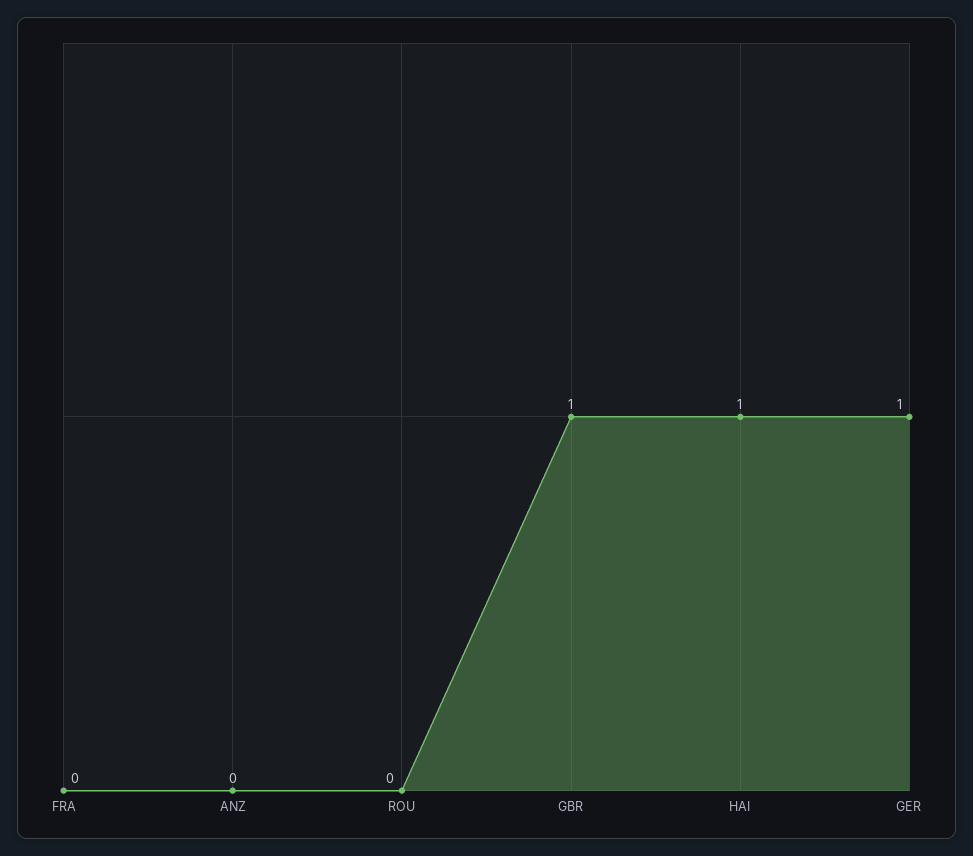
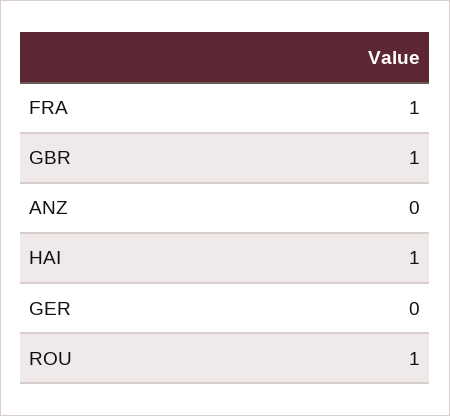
FRA: 0 -> 1
ROU: 0 -> 1
GER: 1 -> 0

